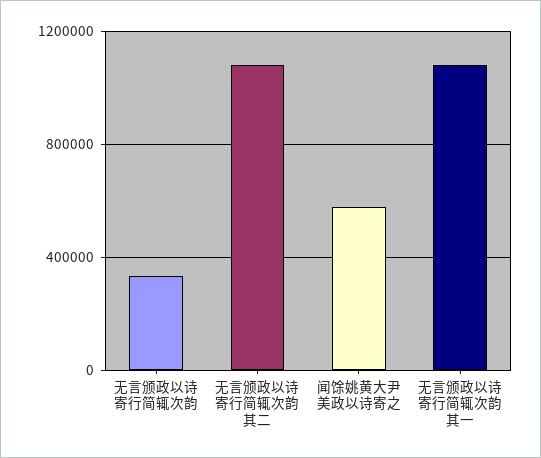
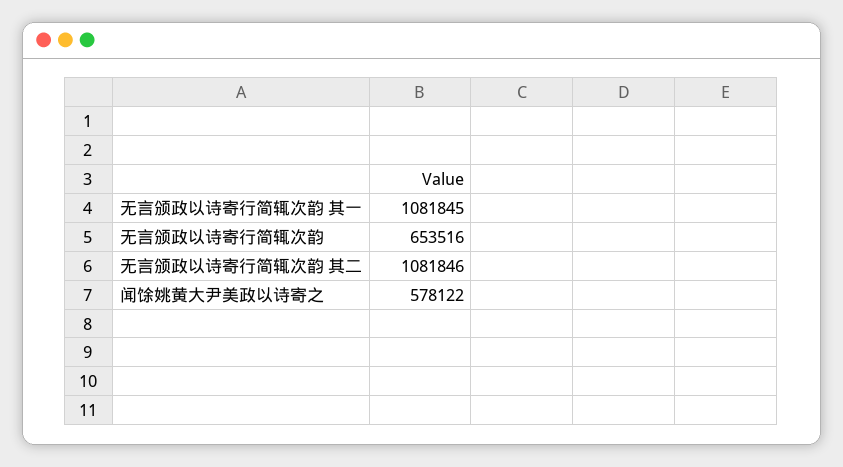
无言颁政以诗寄行简辄次韵: 350000 -> 653516

